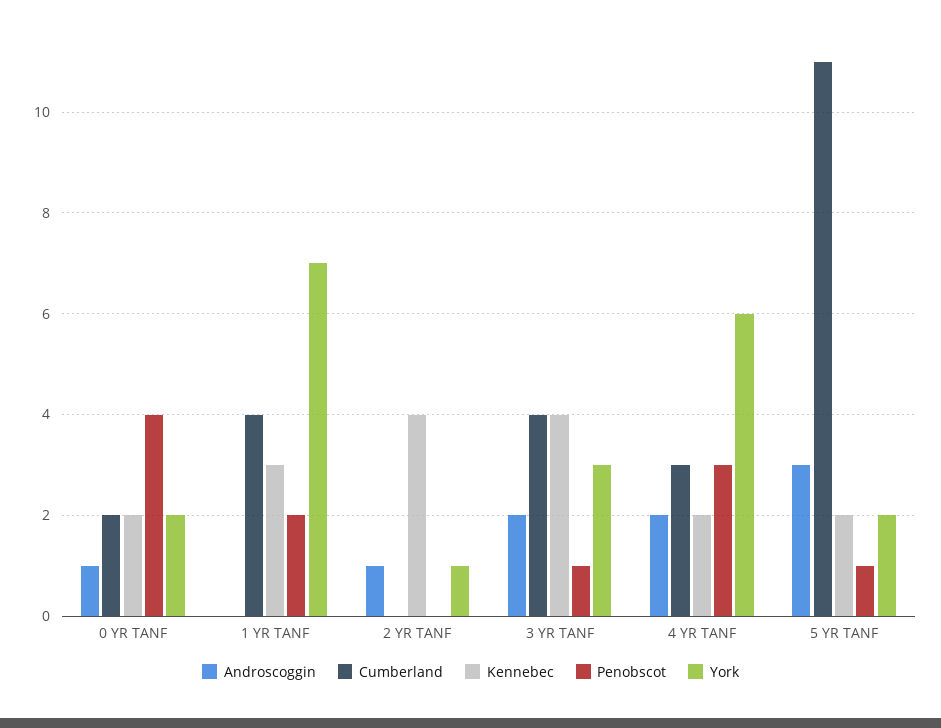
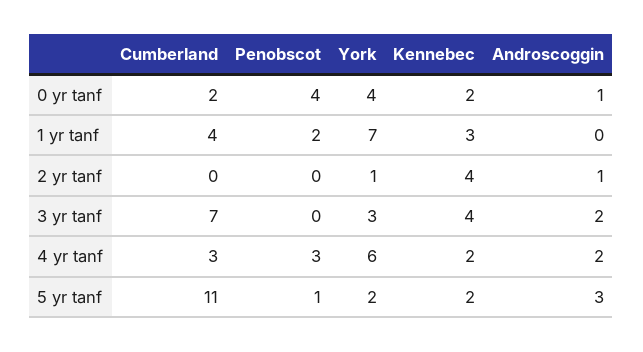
York, 0 YR TANF: 2 -> 4
Cumberland, 3 YR TANF: 4 -> 7
Penobscot, 3 YR TANF: 1 -> 0

